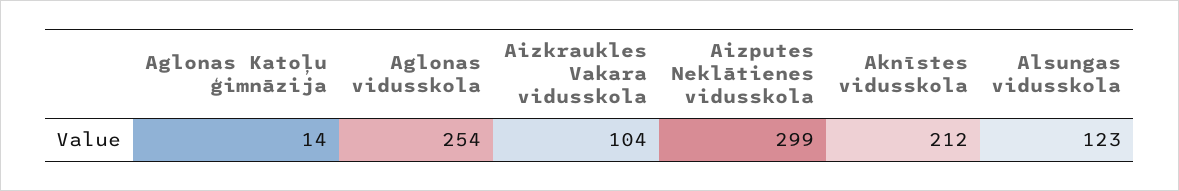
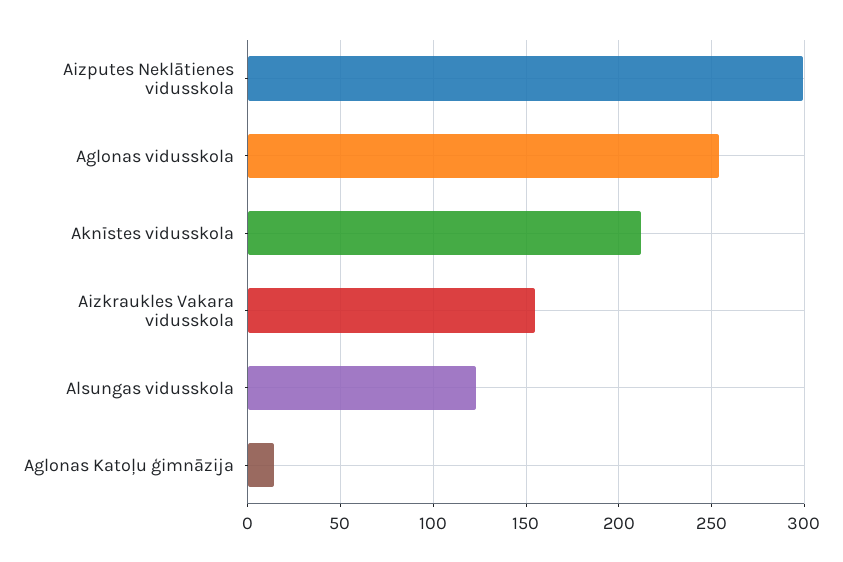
Aizkraukles Vakara vidusskola: 104 -> 155

